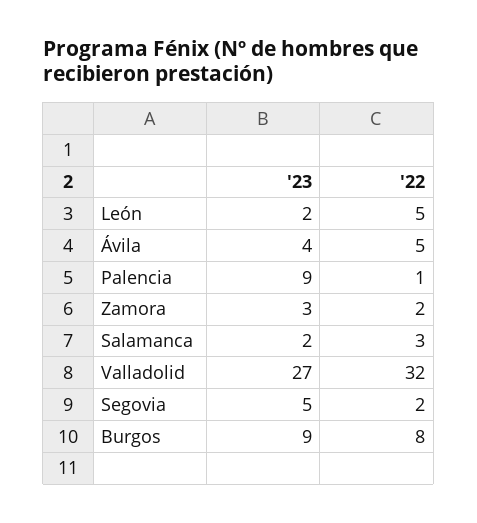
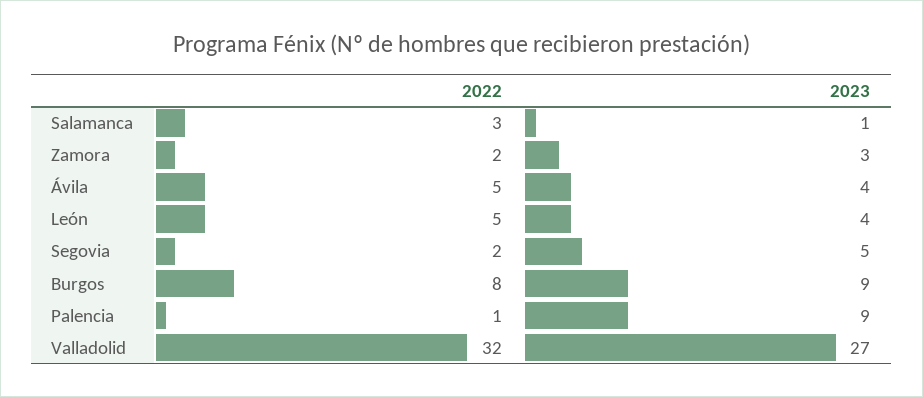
'23, León: 2 -> 4
'23, Salamanca: 2 -> 1

